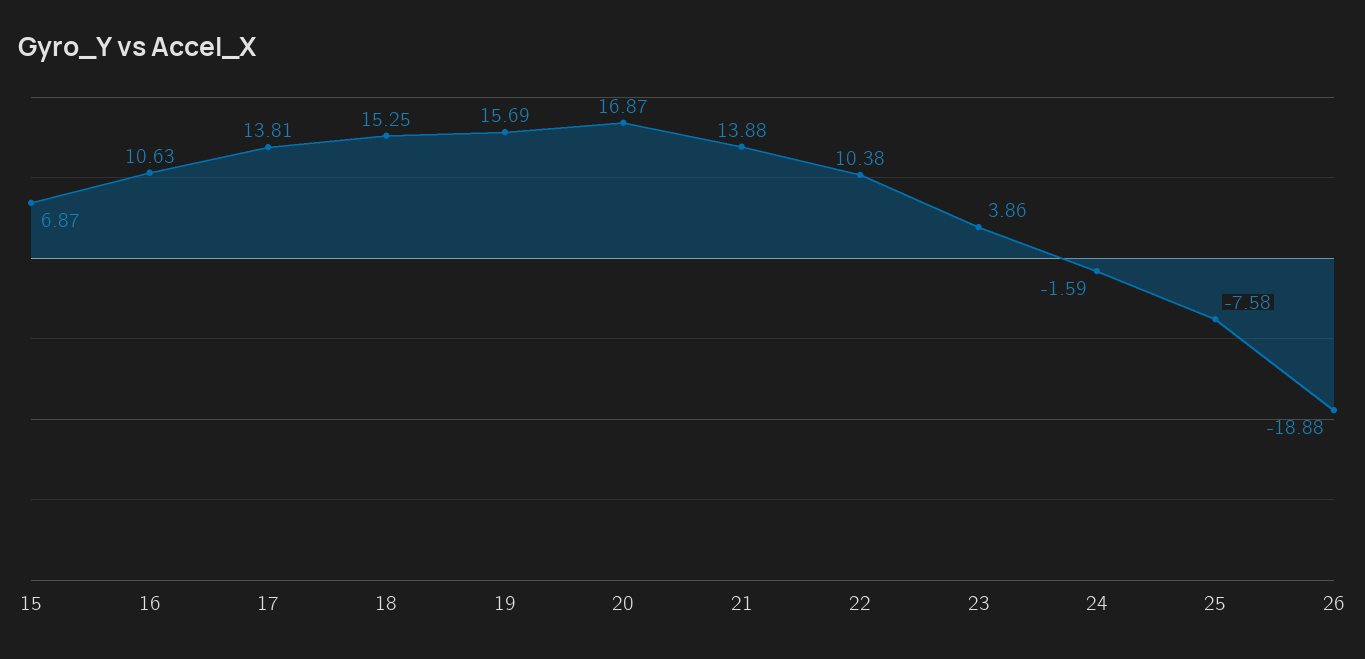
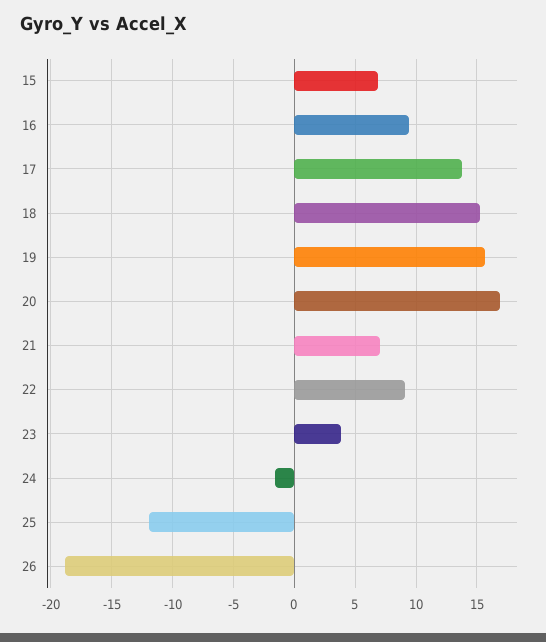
16: 10.63 -> 9.5
21: 13.88 -> 7
22: 10.38 -> 9
25: -7.58 -> -12

